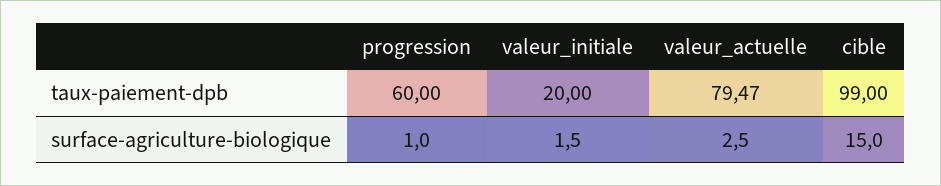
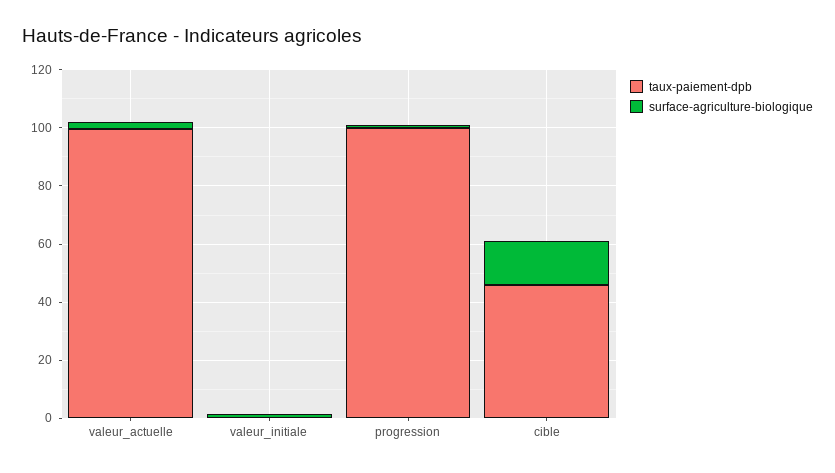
taux-paiement-dpb, progression: 60 -> 100
taux-paiement-dpb, valeur_initiale: 20 -> 0
taux-paiement-dpb, valeur_actuelle: 79.47 -> 100
taux-paiement-dpb, cible: 99 -> 45

